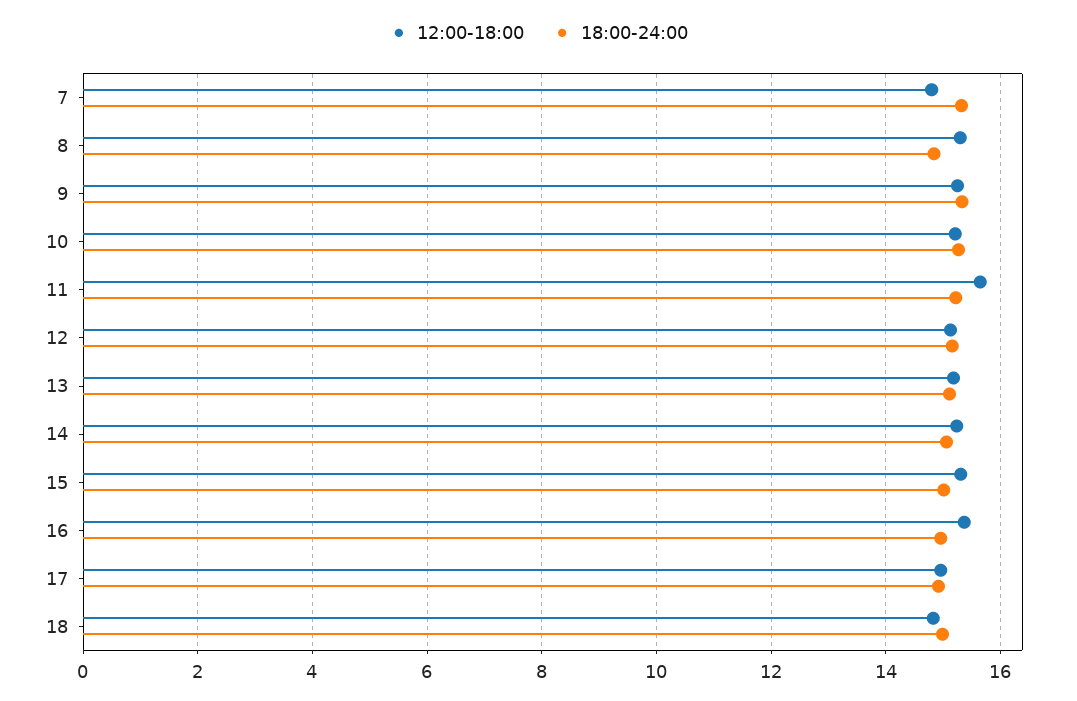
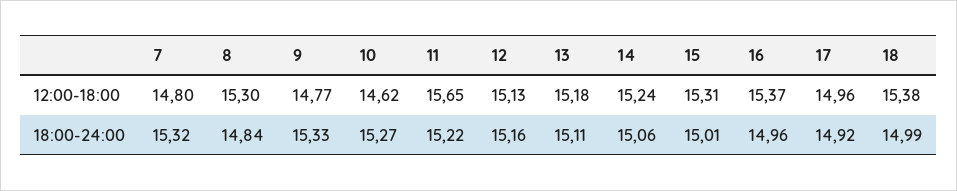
12:00-18:00, 9: 15.2 -> 14.77
12:00-18:00, 10: 15.2 -> 14.62
12:00-18:00, 18: 14.8 -> 15.38

